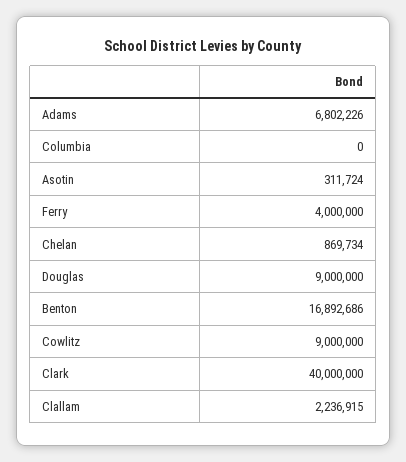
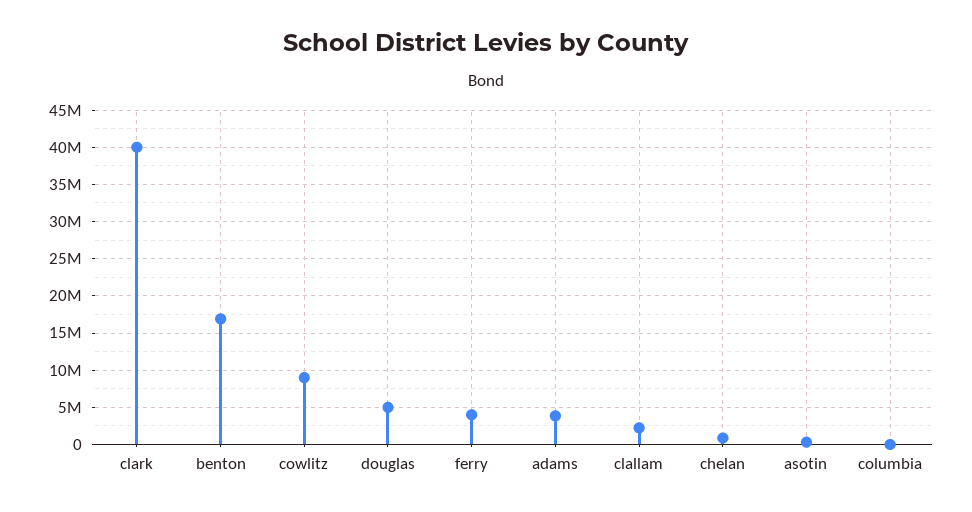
Adams: 6802226 -> 4000000
Douglas: 9000000 -> 5000000

